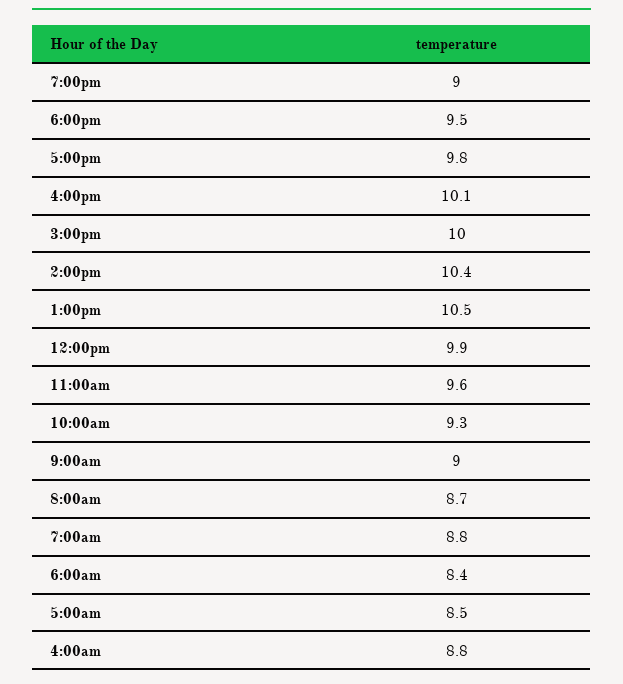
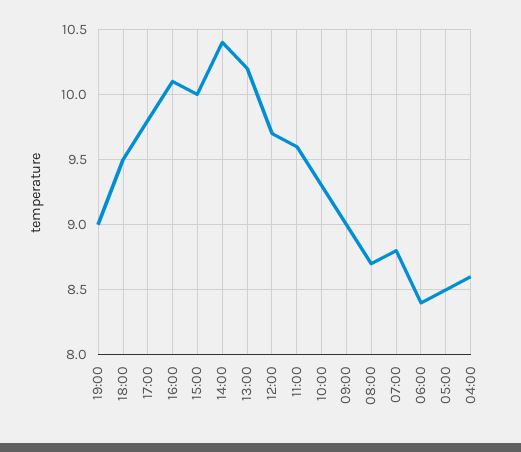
1:00pm: 10.5 -> 10.2
12:00pm: 9.9 -> 9.7
4:00am: 8.8 -> 8.6

